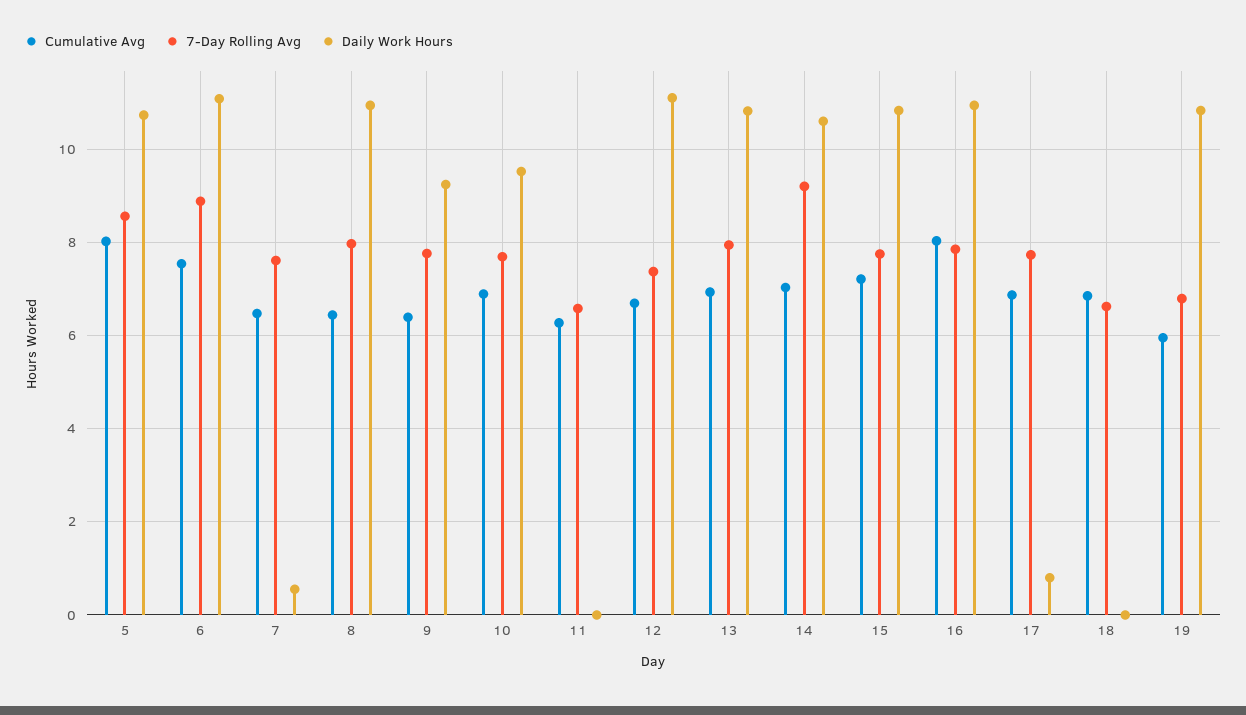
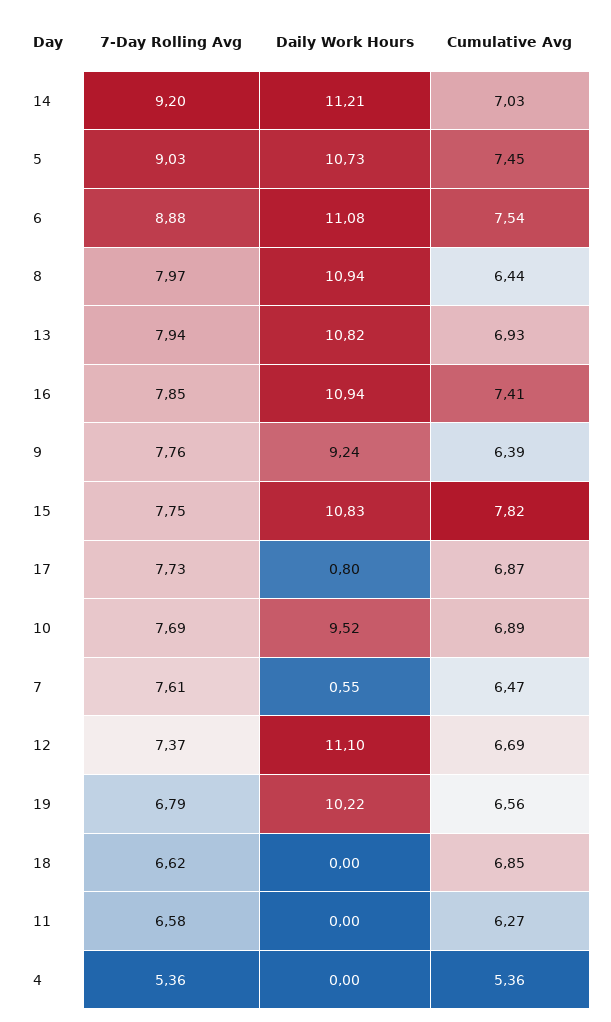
Cumulative Avg, 5: 8 -> 7.45
7-Day Rolling Avg, 5: 8.6 -> 9.03
Daily Work Hours, 14: 10.6 -> 11.21
Cumulative Avg, 15: 7.2 -> 7.82
Cumulative Avg, 16: 8 -> 7.41
Cumulative Avg, 19: 6 -> 6.56
Daily Work Hours, 19: 10.8 -> 10.22
7-Day Rolling Avg, 4: none -> 5.36
Daily Work Hours, 4: none -> 0
Cumulative Avg, 4: none -> 5.36

